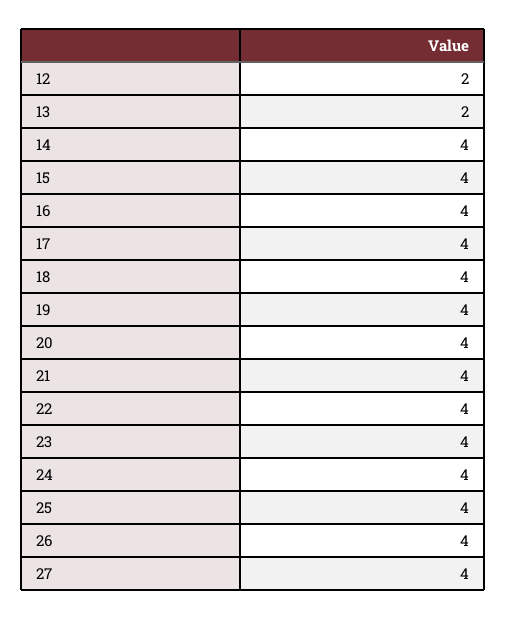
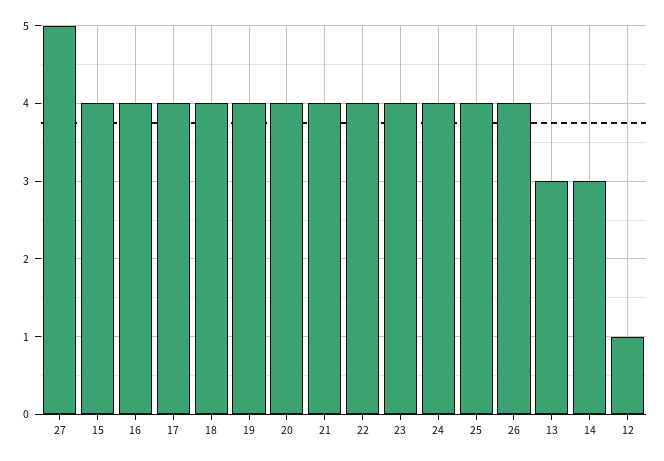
12: 2 -> 1
13: 2 -> 3
14: 4 -> 3
27: 4 -> 5

